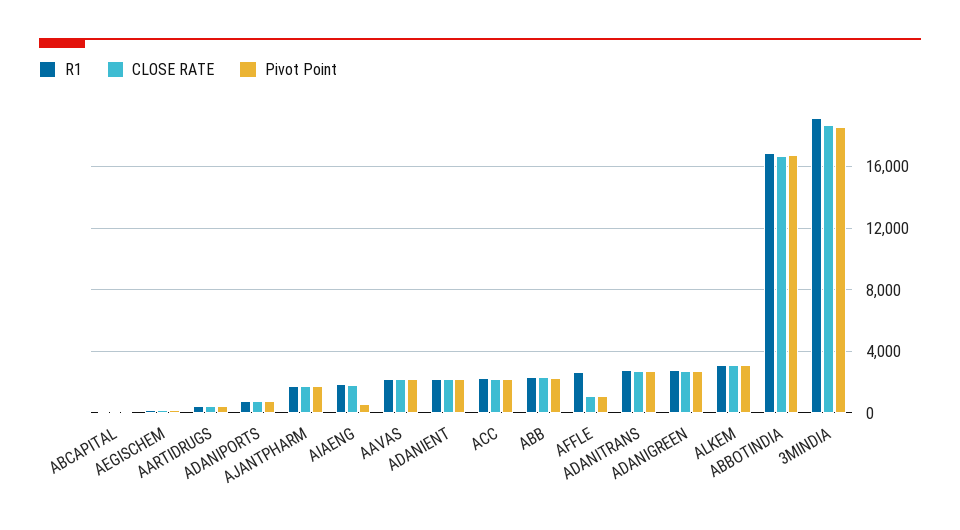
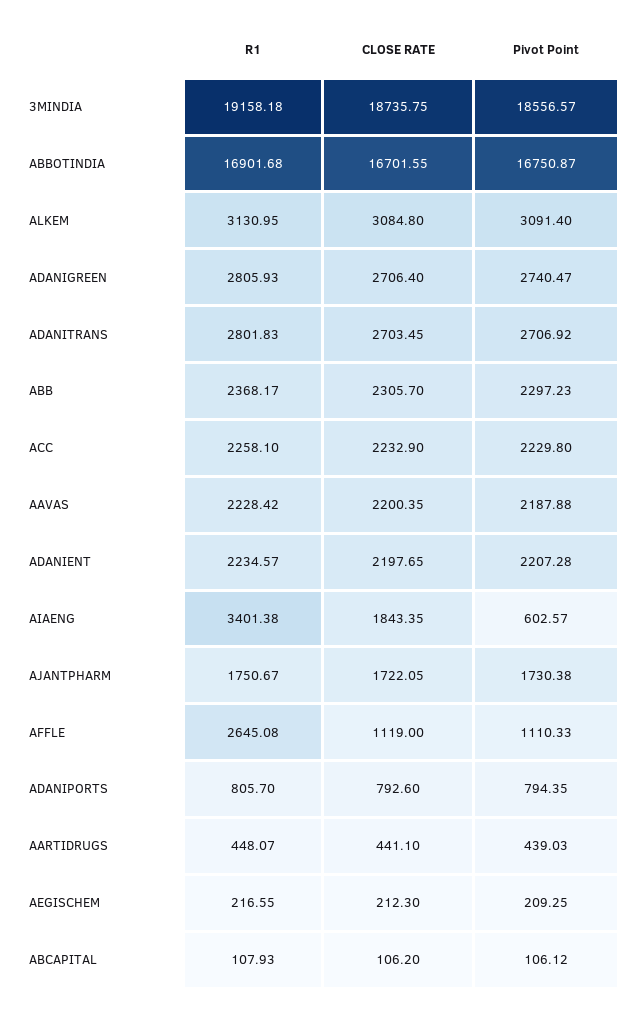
R1, AIAENG: 2000 -> 3401.38

